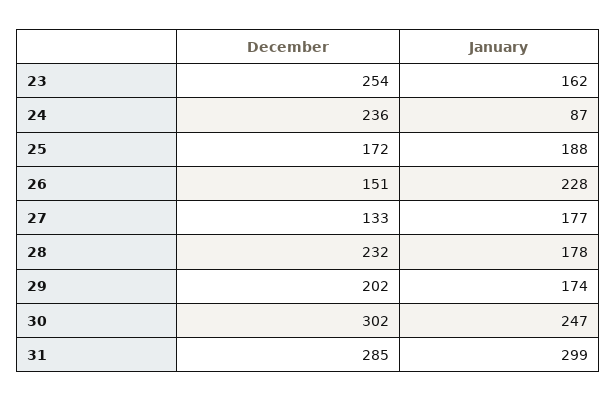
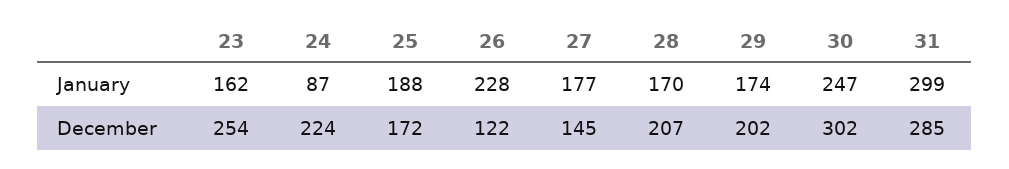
December, 24: 236 -> 224
December, 26: 151 -> 122
December, 27: 133 -> 145
December, 28: 232 -> 207
January, 28: 178 -> 170

